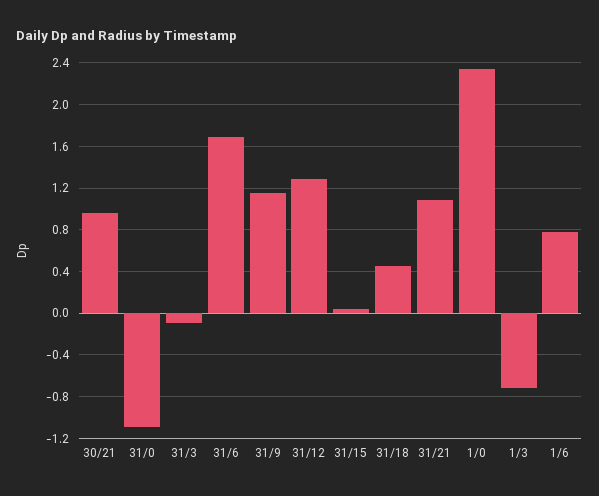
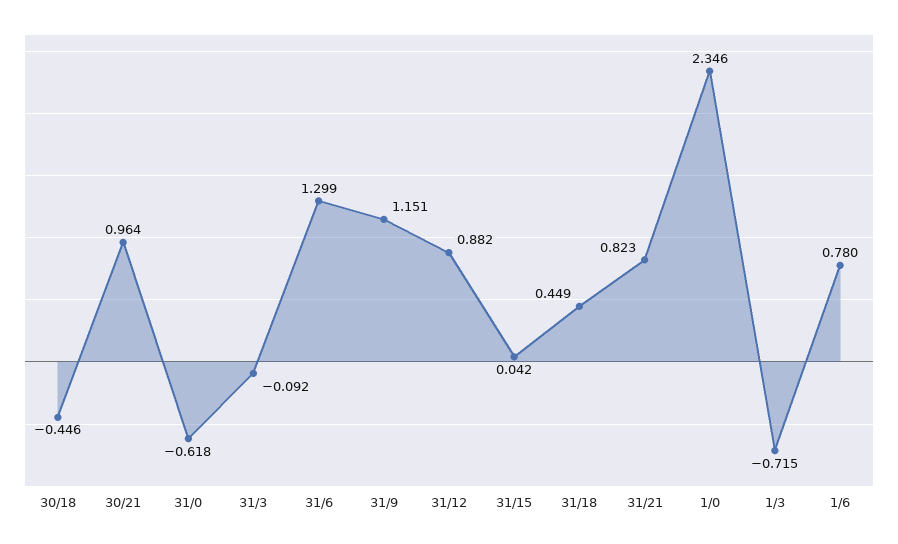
31/0: -1.1 -> -0.618
31/6: 1.7 -> 1.299
31/12: 1.3 -> 0.882
31/21: 1.1 -> 0.823
30/18: none -> -0.446

